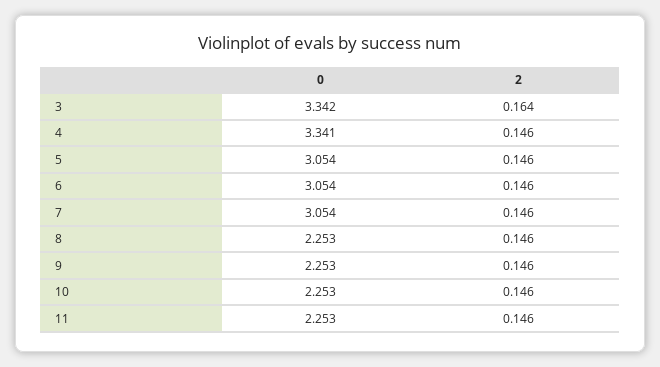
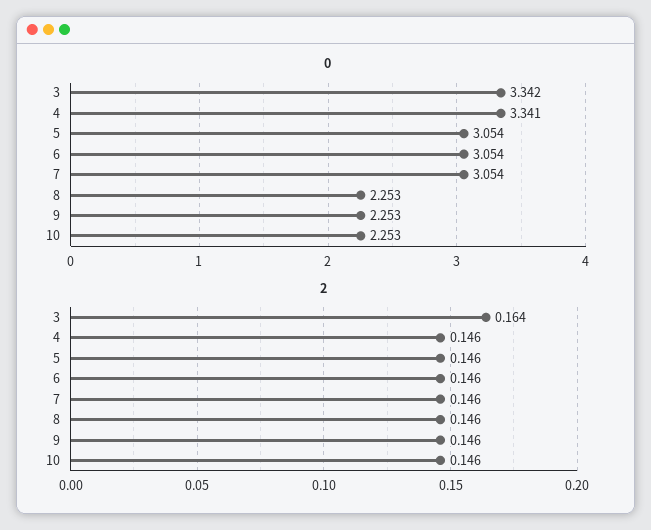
0, 11: 2.253 -> none
2, 11: 0.146 -> none

